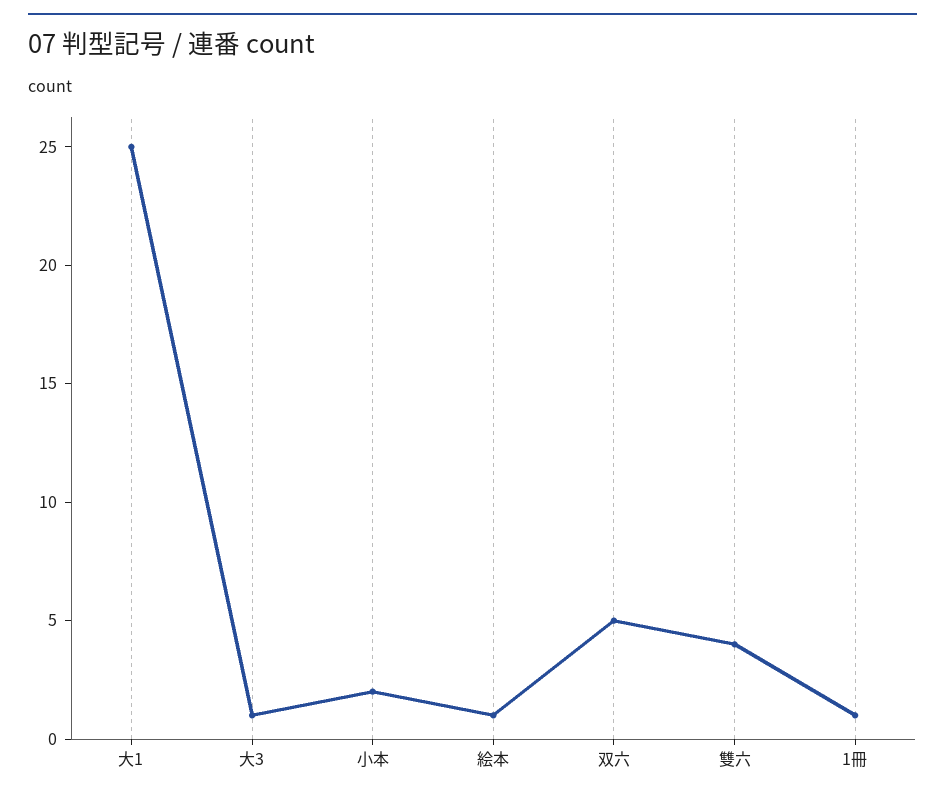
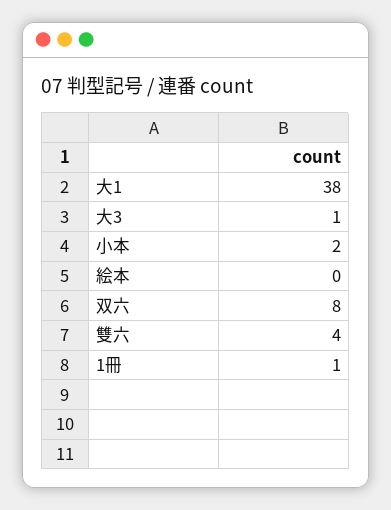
大1: 25 -> 38
絵本: 1 -> 0
双六: 5 -> 8

